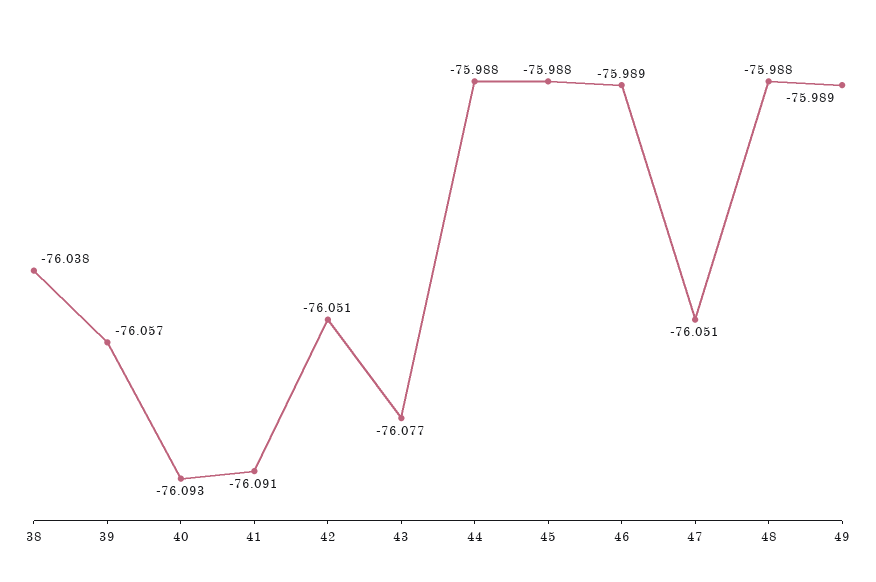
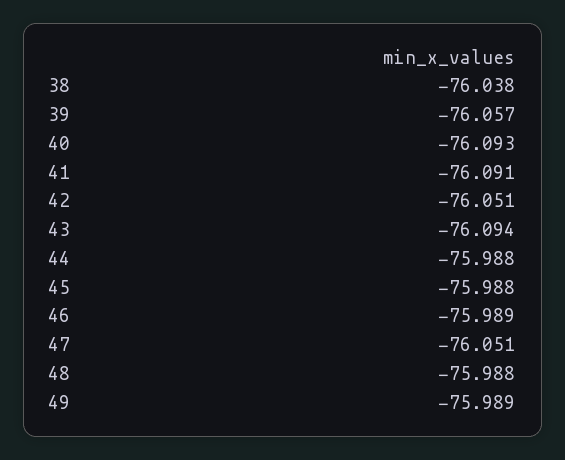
43: -76.077 -> -76.094

